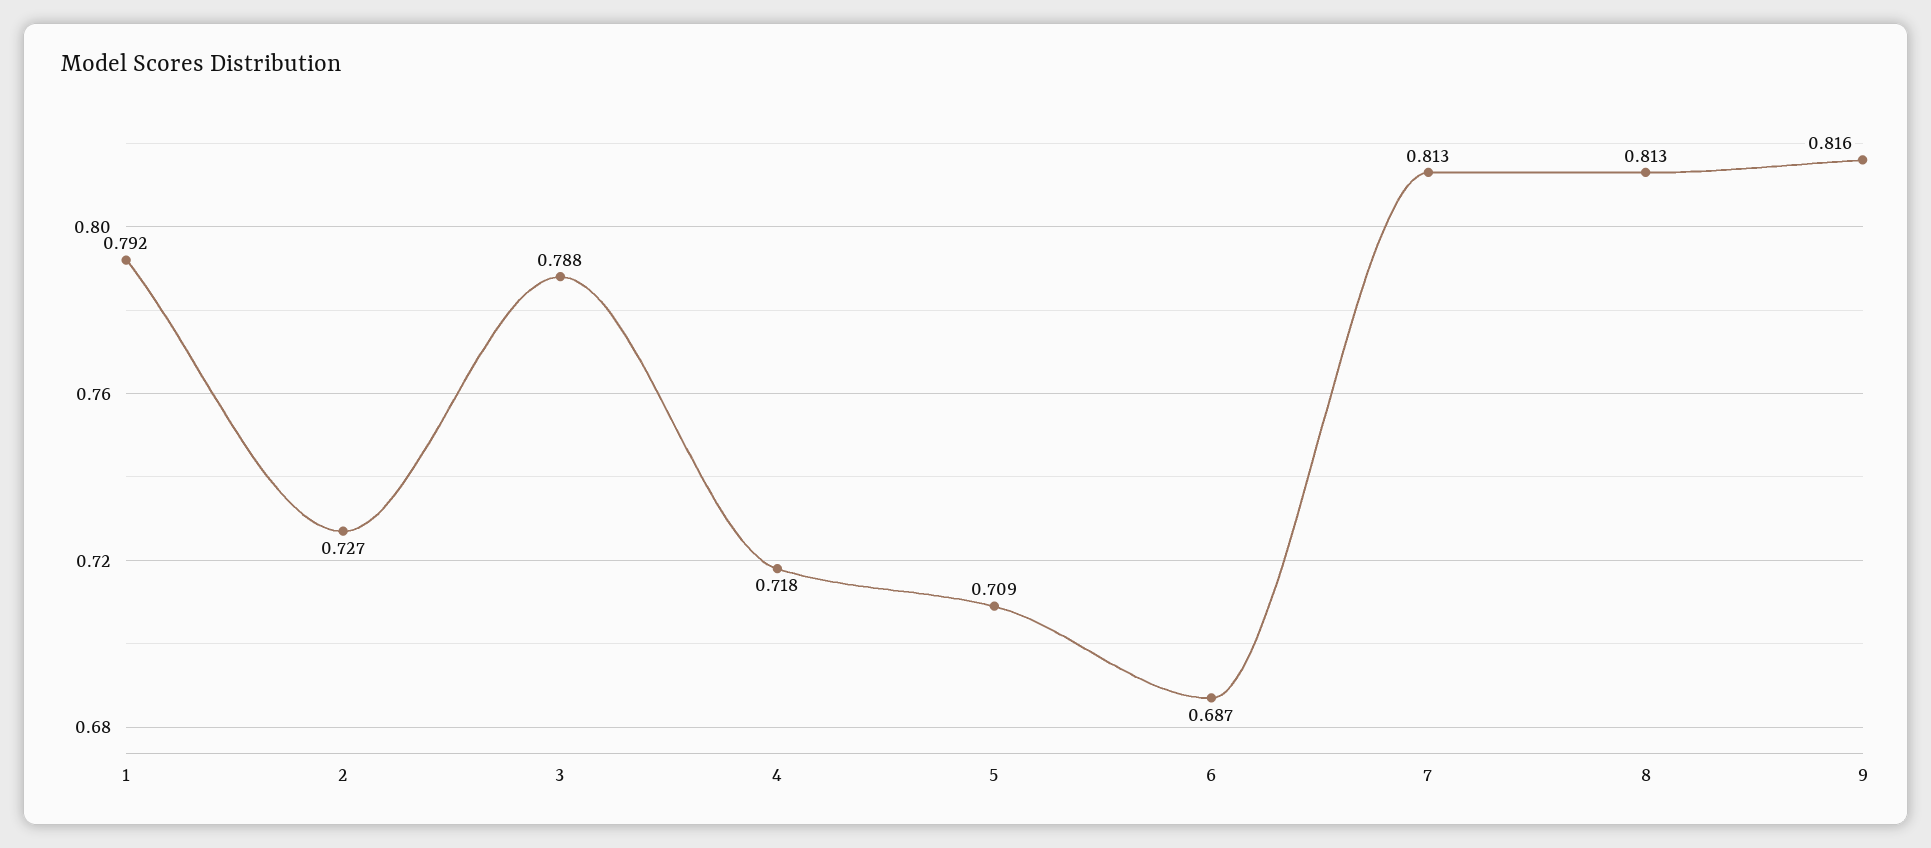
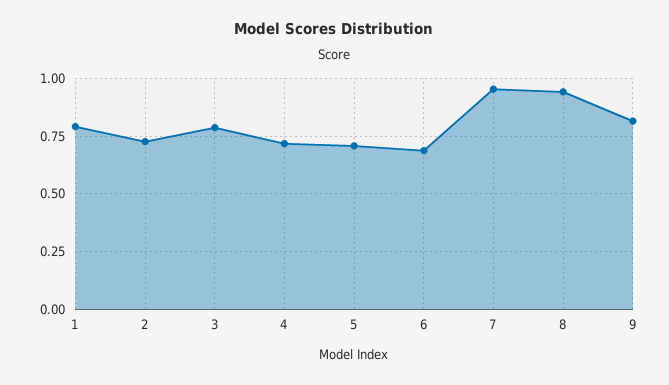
7: 0.813 -> 0.95
8: 0.813 -> 0.95

